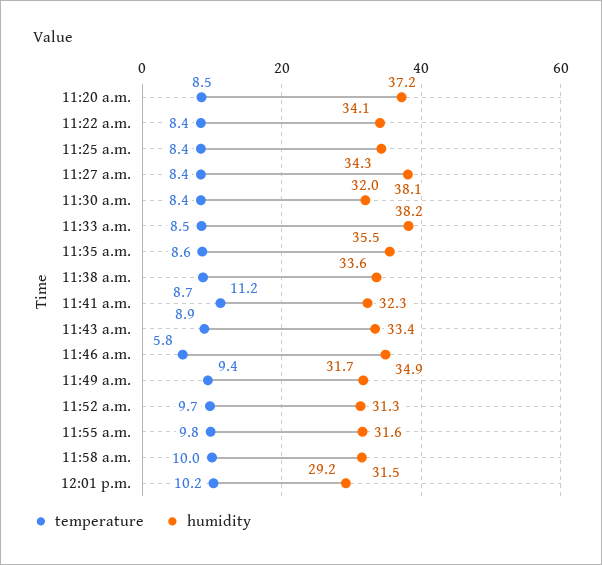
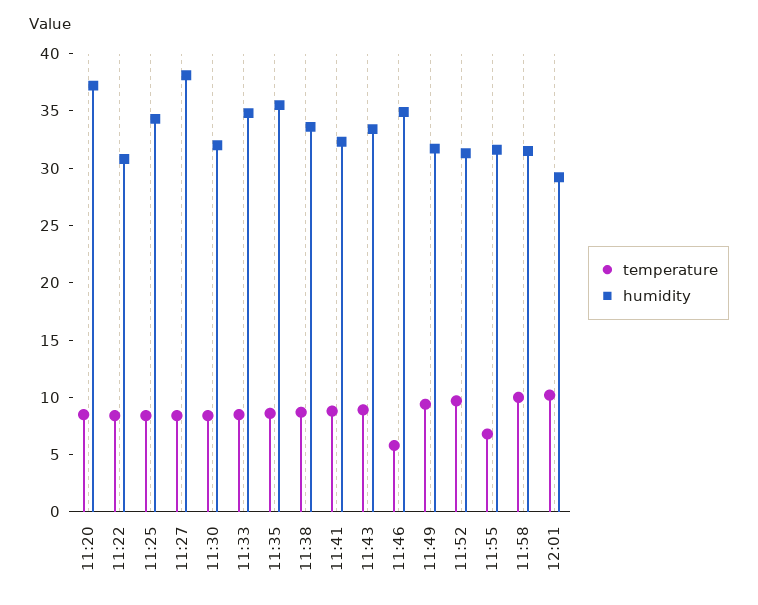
humidity, 11:22 a.m.: 34.1 -> 31
humidity, 11:33 a.m.: 38.2 -> 35
temperature, 11:41 a.m.: 11.2 -> 9
temperature, 11:55 a.m.: 9.8 -> 7

